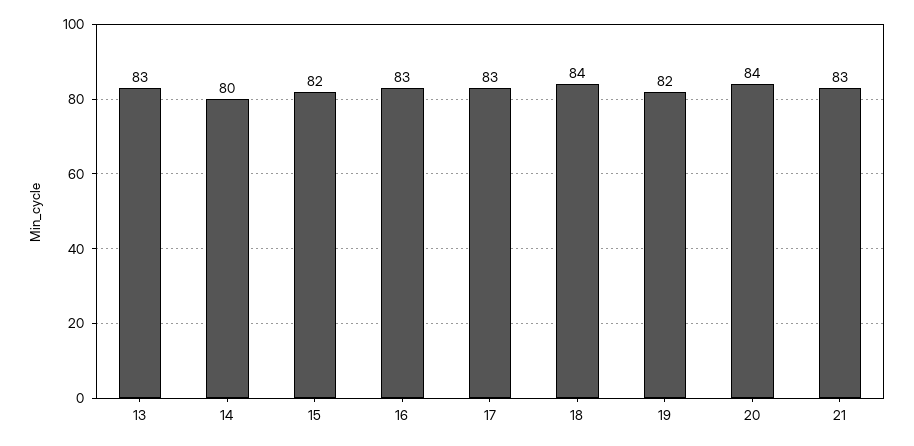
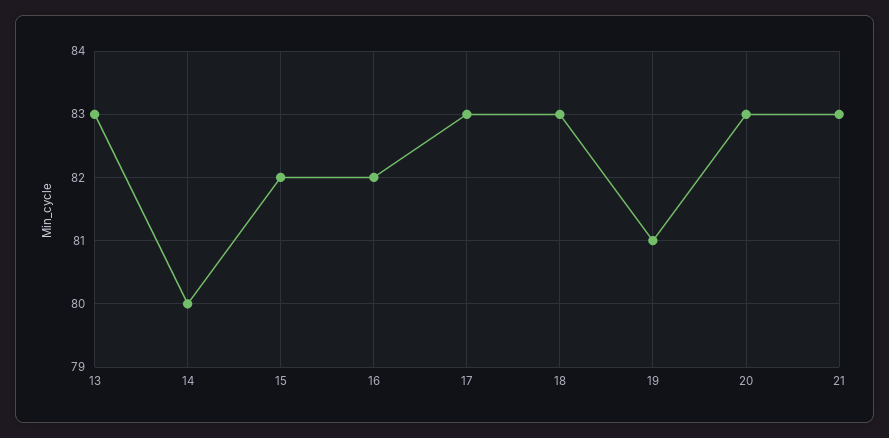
16: 83 -> 82
18: 84 -> 83
19: 82 -> 81
20: 84 -> 83

